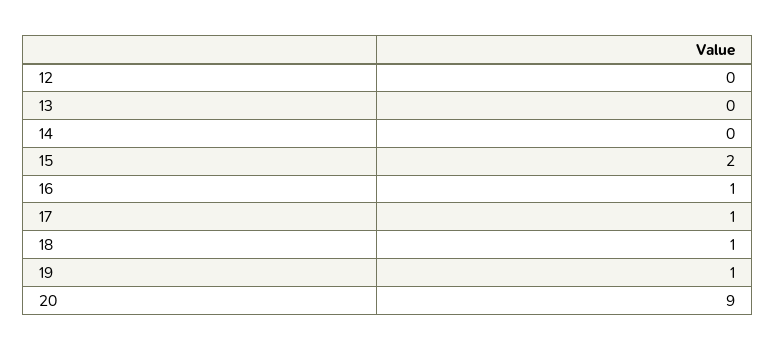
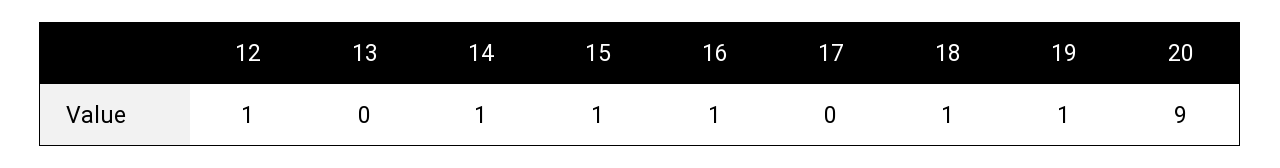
12: 0 -> 1
14: 0 -> 1
15: 2 -> 1
17: 1 -> 0

